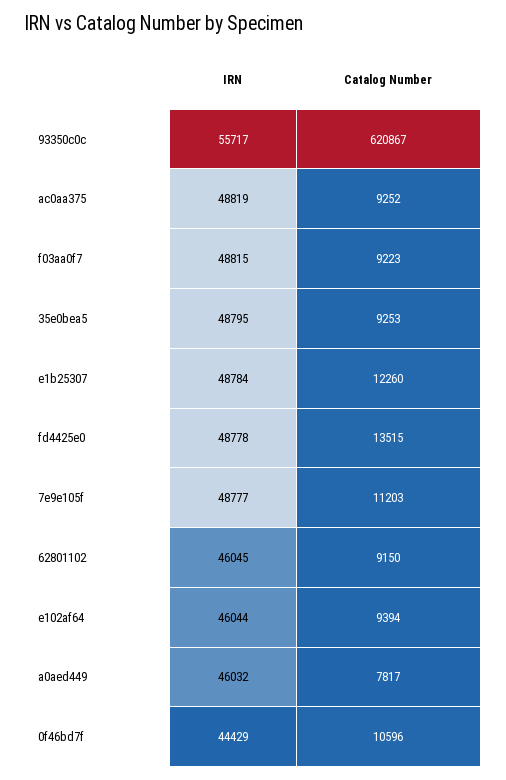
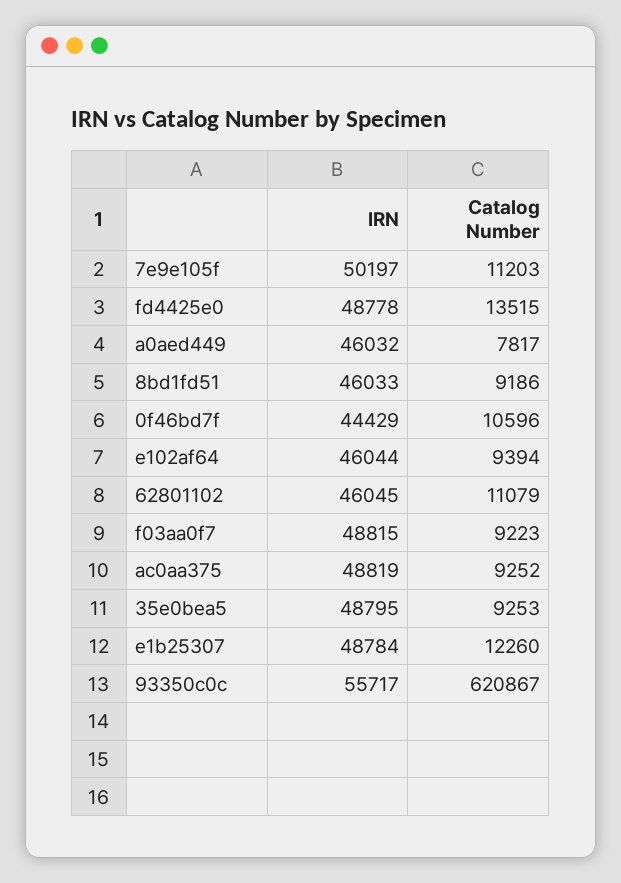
IRN, 7e9e105f: 48777 -> 50197
Catalog Number, 62801102: 9150 -> 11079
IRN, 8bd1fd51: none -> 46033
Catalog Number, 8bd1fd51: none -> 9186

